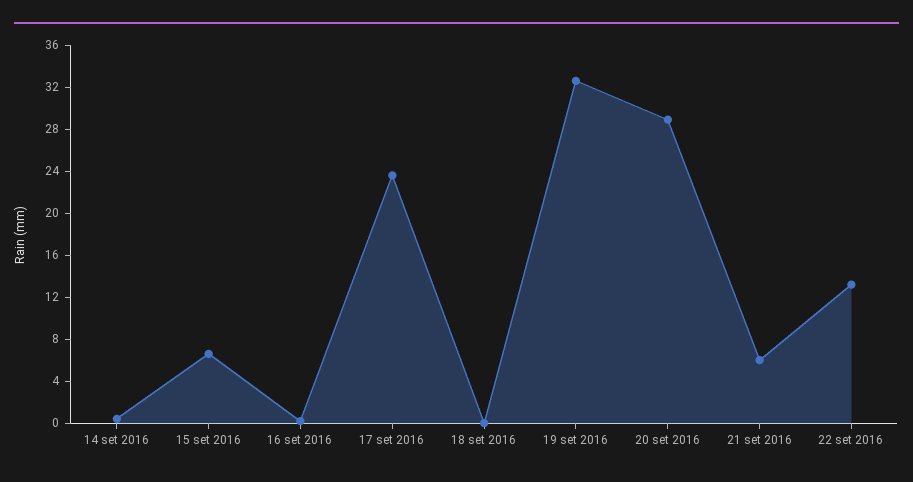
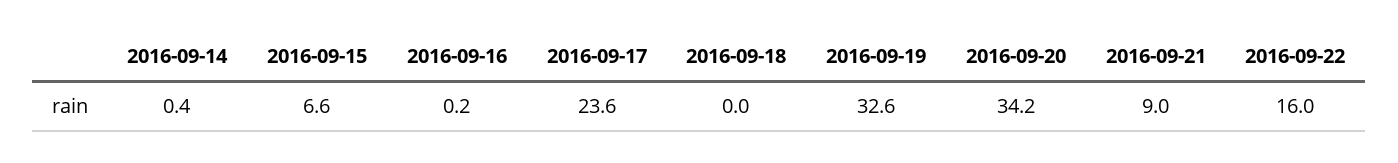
20 set 2016: 29 -> 34.2
21 set 2016: 6 -> 9
22 set 2016: 13 -> 16

